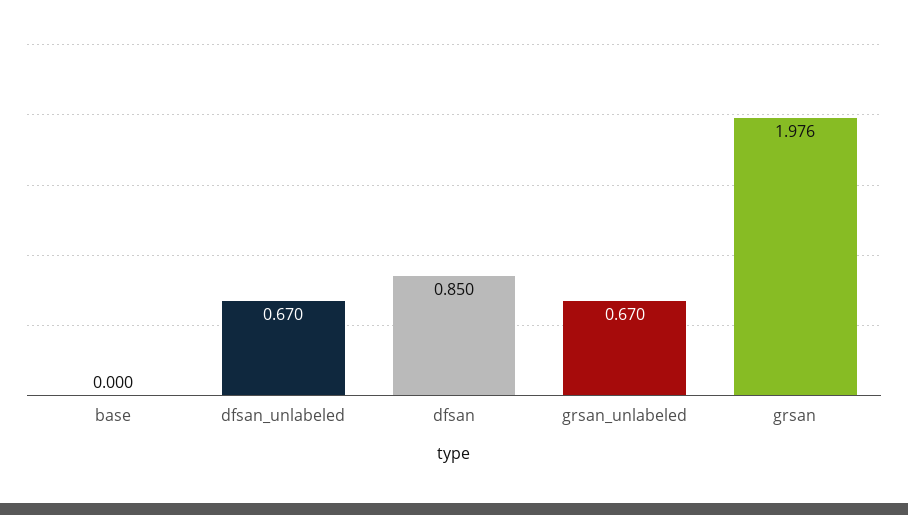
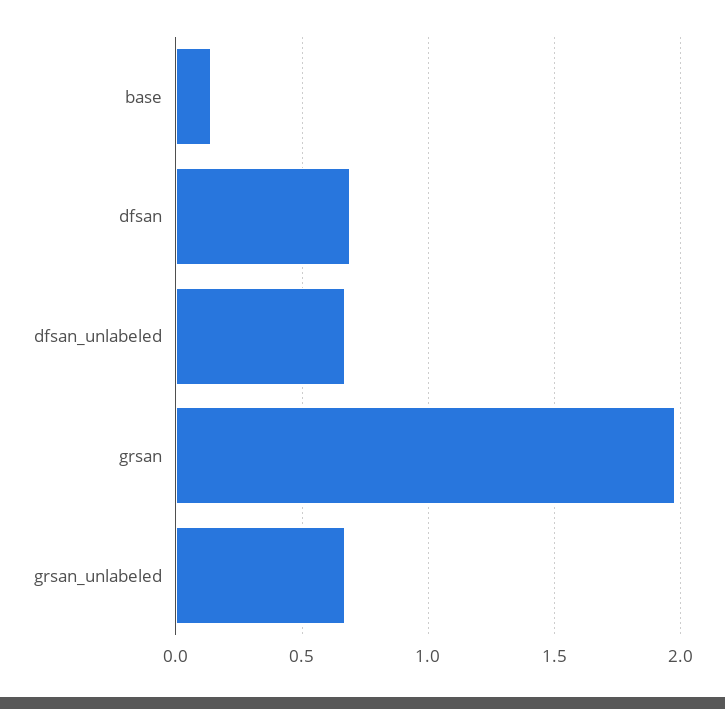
base: 0 -> 0.15
dfsan: 0.85 -> 0.7

